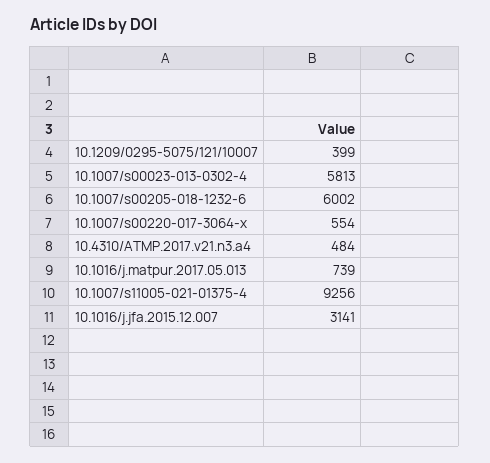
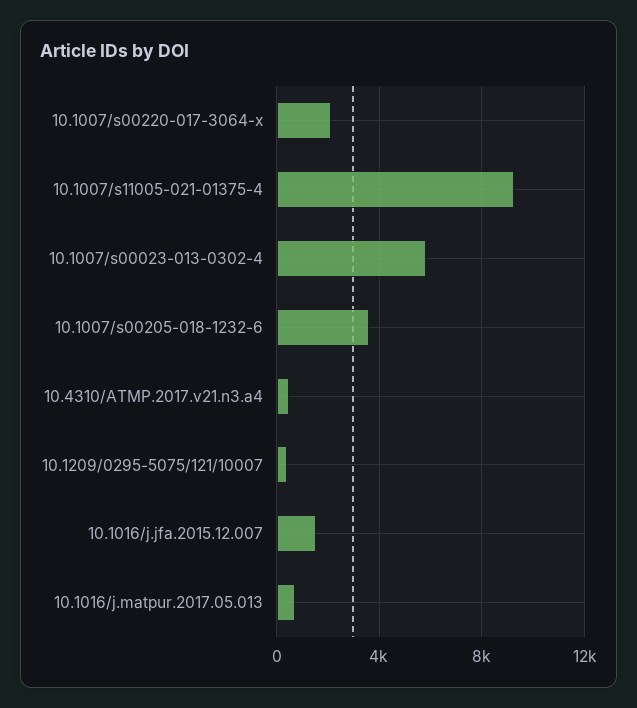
10.1007/s00205-018-1232-6: 6002 -> 3500
10.1007/s00220-017-3064-x: 554 -> 2000
10.1016/j.jfa.2015.12.007: 3141 -> 1500

